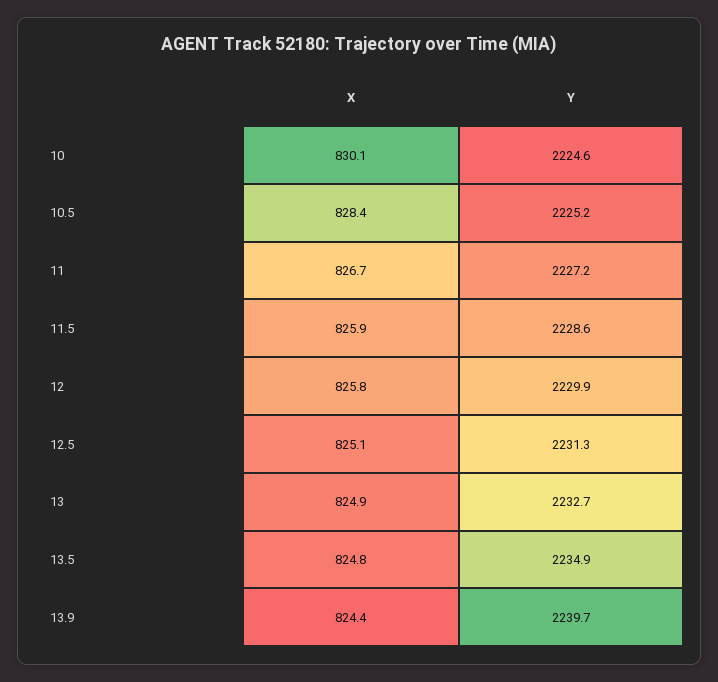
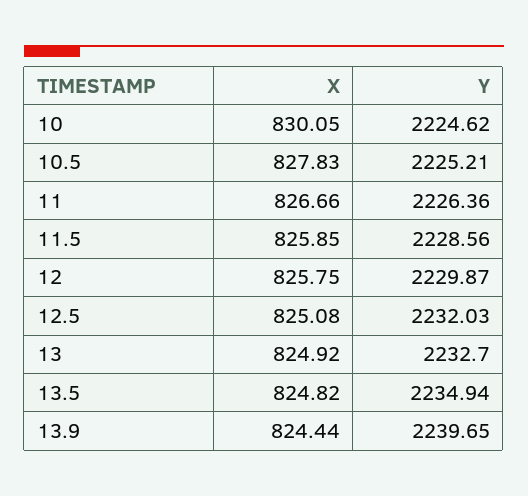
X, 10.5: 828.4 -> 827.83
Y, 11: 2227.2 -> 2226.36
Y, 12.5: 2231.3 -> 2232.03

